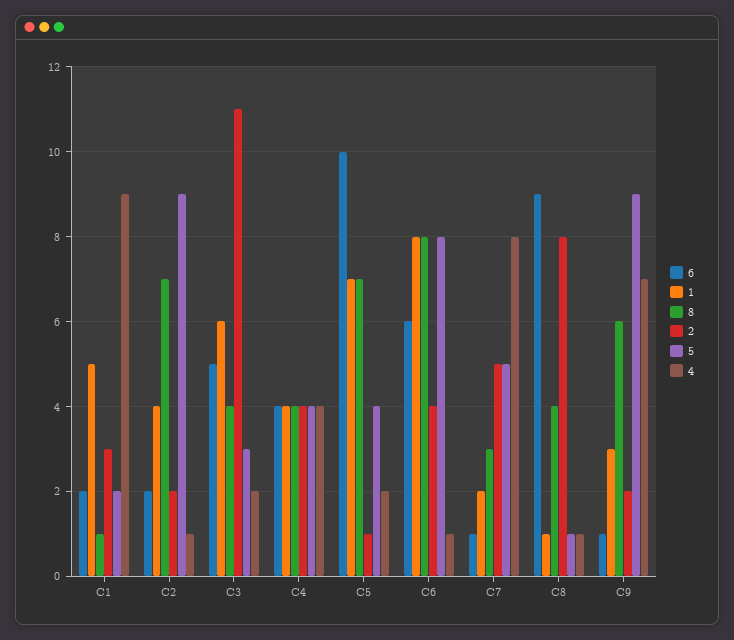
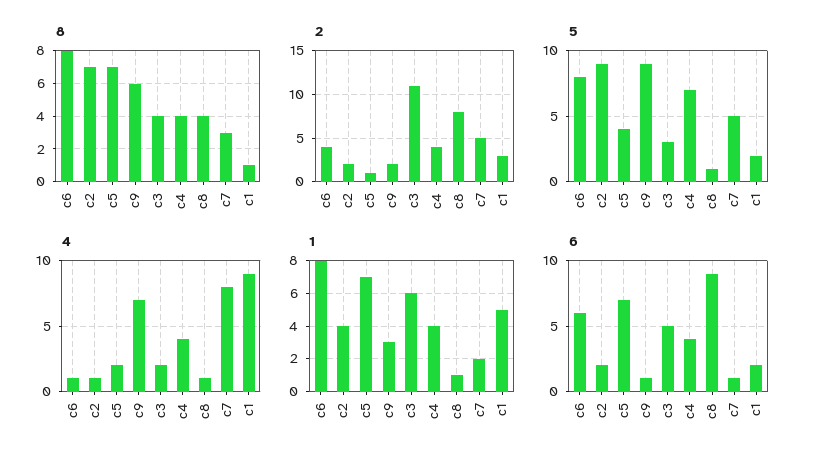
5, C4: 4 -> 7
6, C5: 10 -> 7

